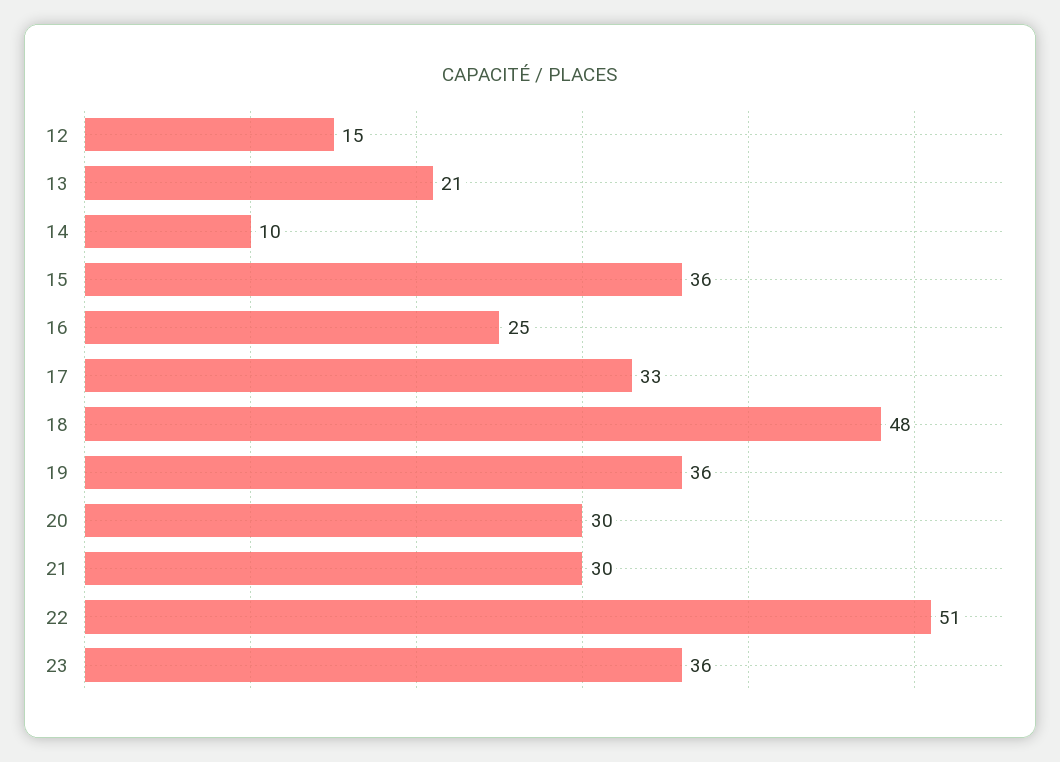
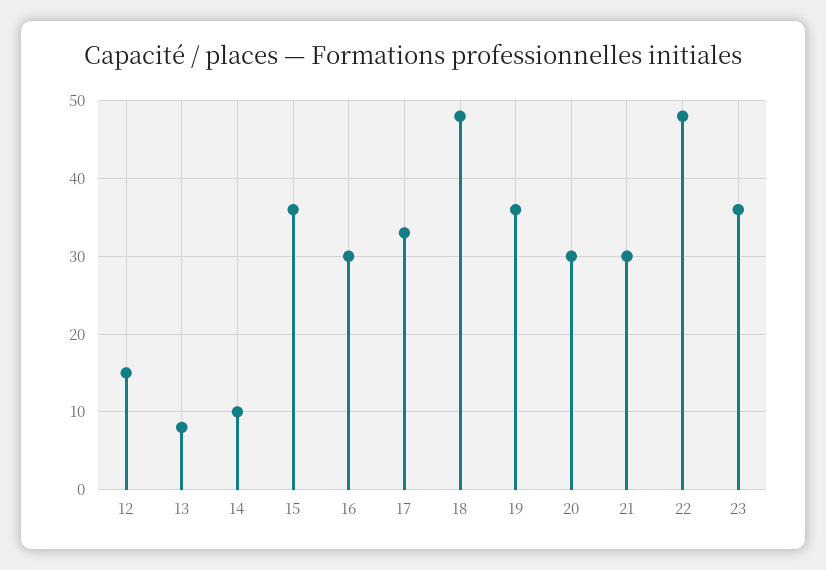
13: 21 -> 8
16: 25 -> 30
22: 51 -> 48

